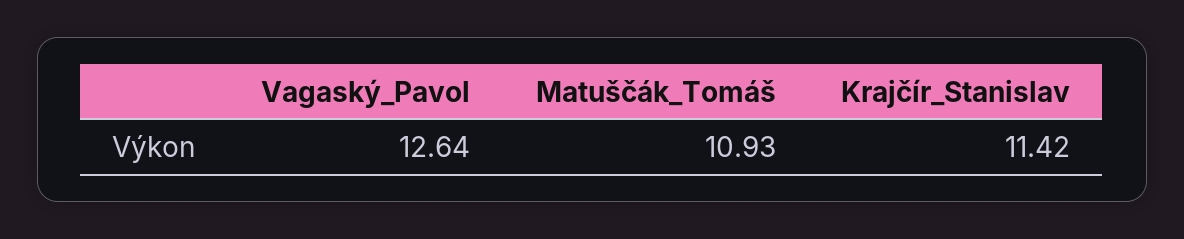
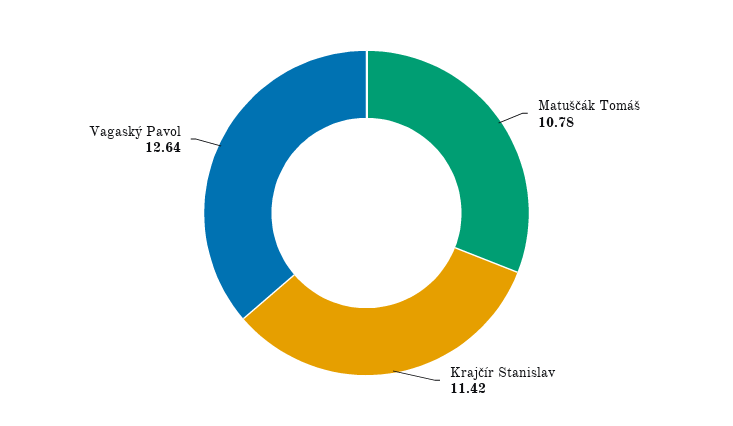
Matuščák_Tomáš: 10.93 -> 10.78

